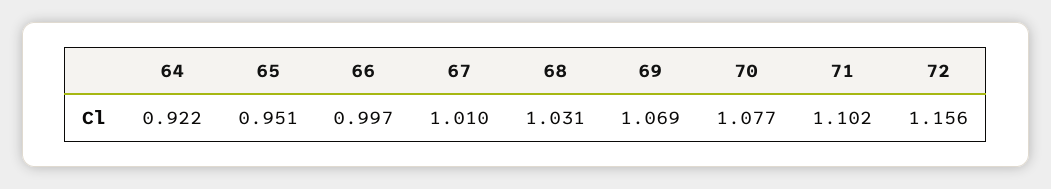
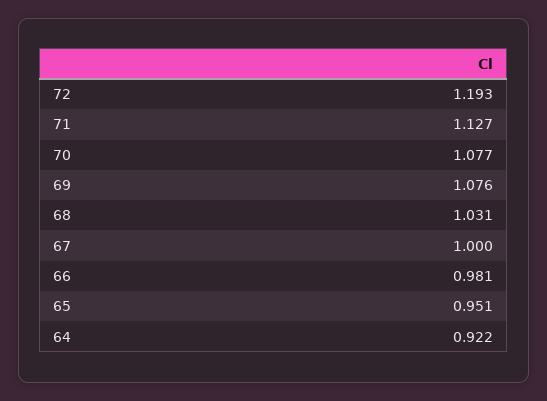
66: 0.997 -> 0.981
67: 1.01 -> 1
69: 1.069 -> 1.076
71: 1.102 -> 1.127
72: 1.156 -> 1.193

